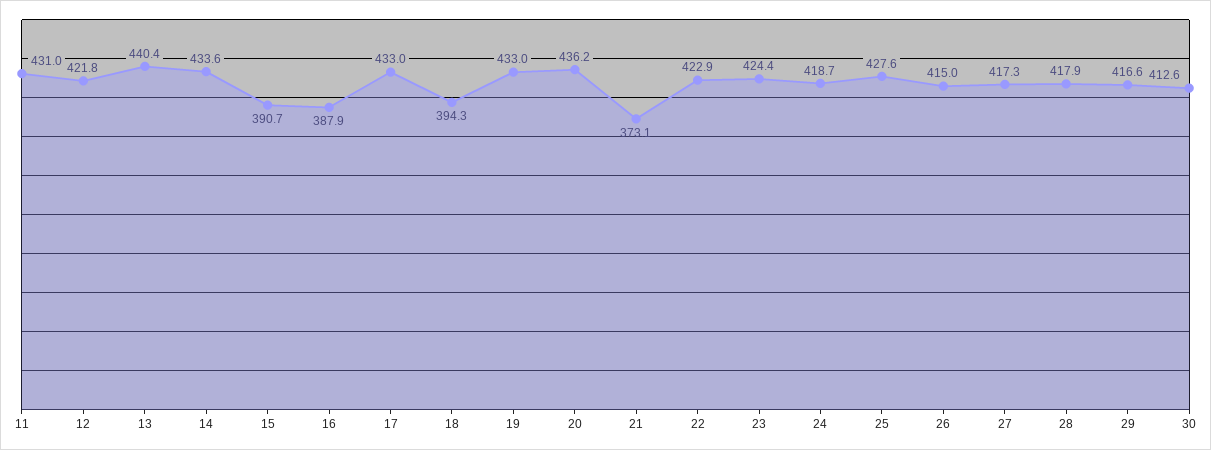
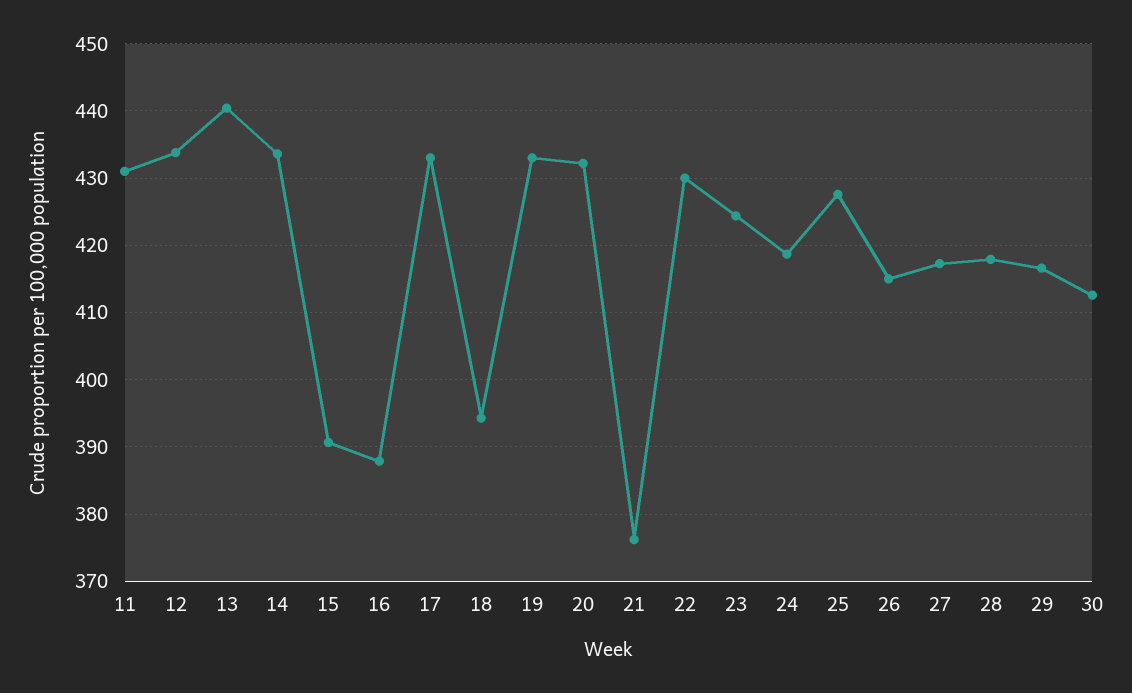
12: 421.8 -> 434
20: 436.2 -> 432
21: 373.1 -> 376
22: 422.9 -> 430

